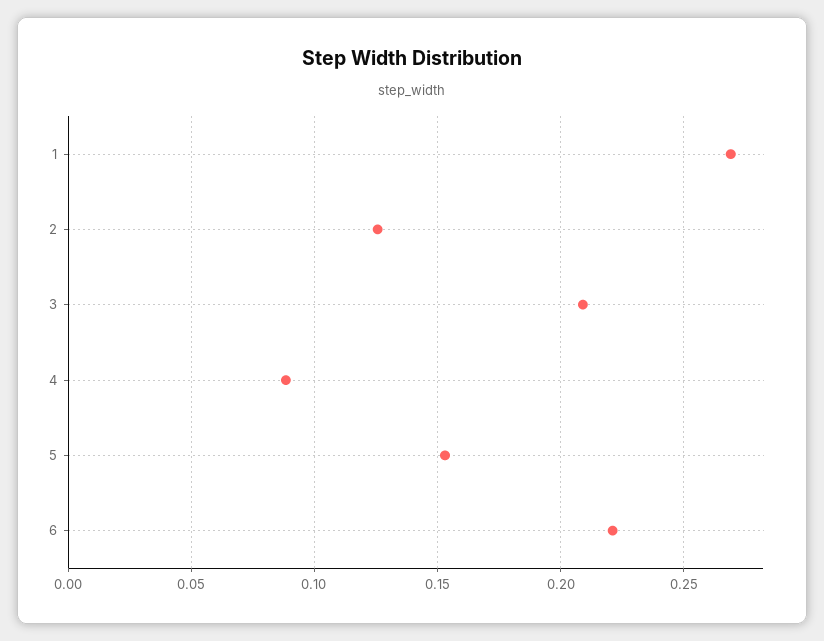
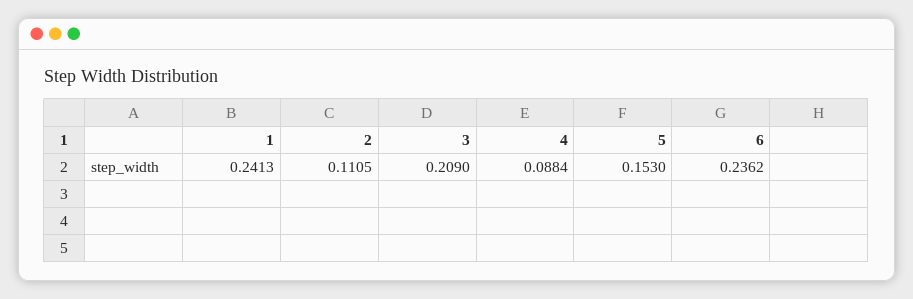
1: 0.27 -> 0.2413
2: 0.125 -> 0.1105
6: 0.22 -> 0.2362

